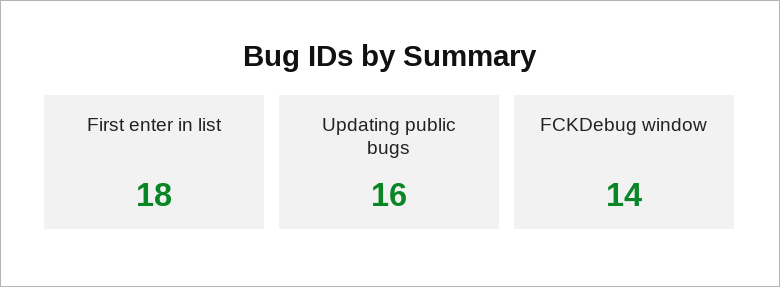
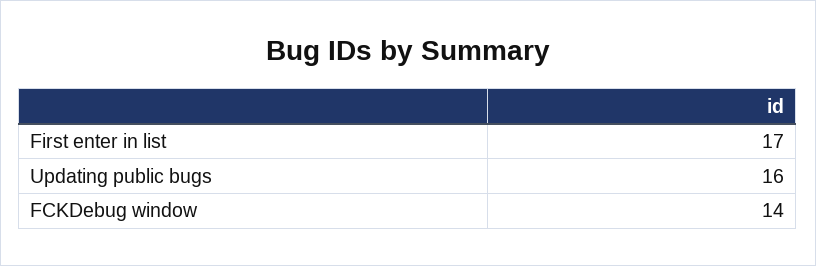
First enter in list: 18 -> 17

